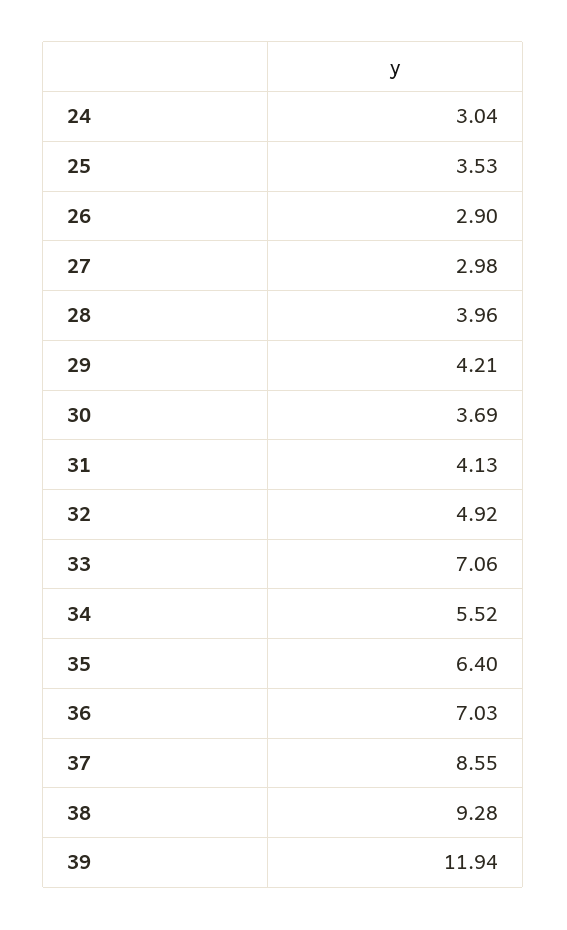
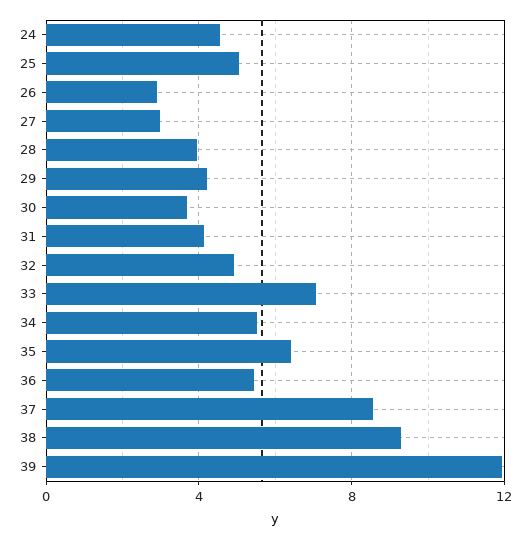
24: 3.04 -> 4.5
25: 3.53 -> 5
36: 7.03 -> 5.5

